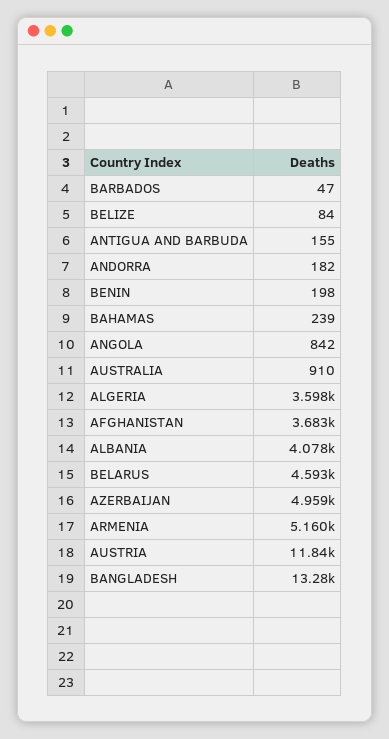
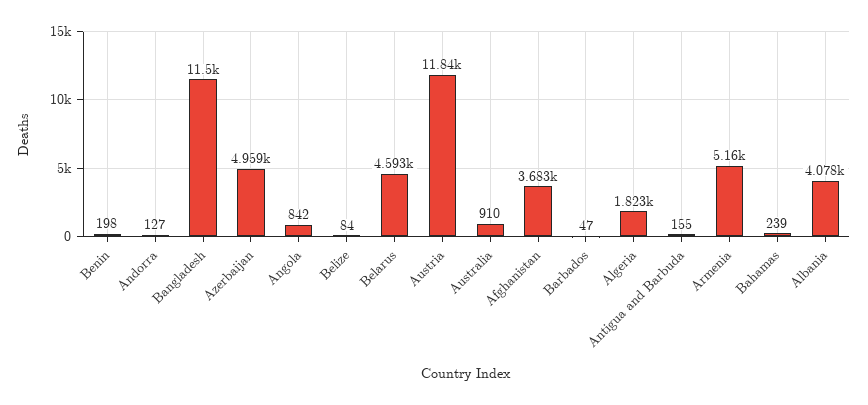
ANDORRA: 182 -> 127
ALGERIA: 3598 -> 1823
BANGLADESH: 13280 -> 11500

